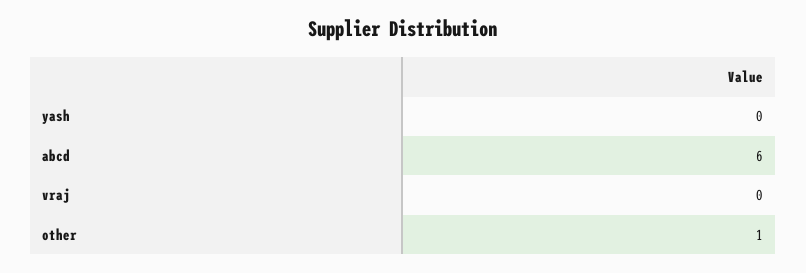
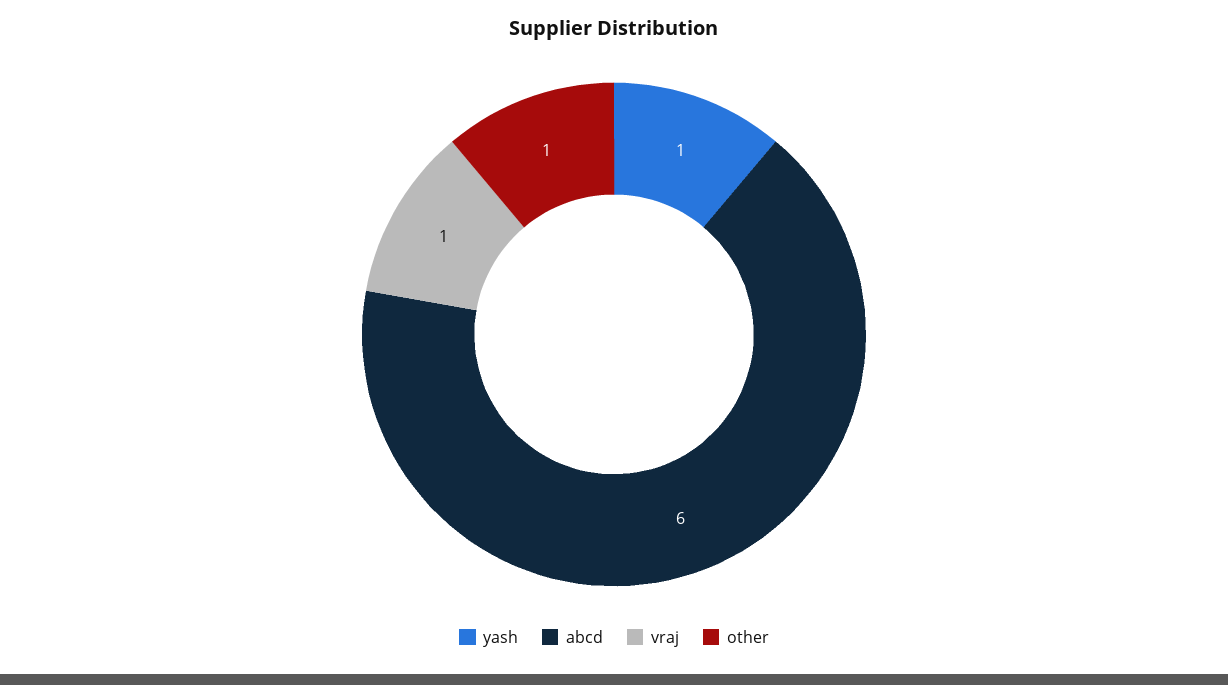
yash: 0 -> 1
vraj: 0 -> 1

